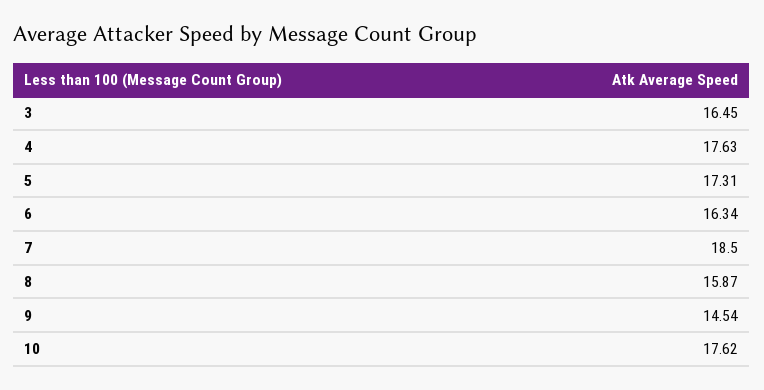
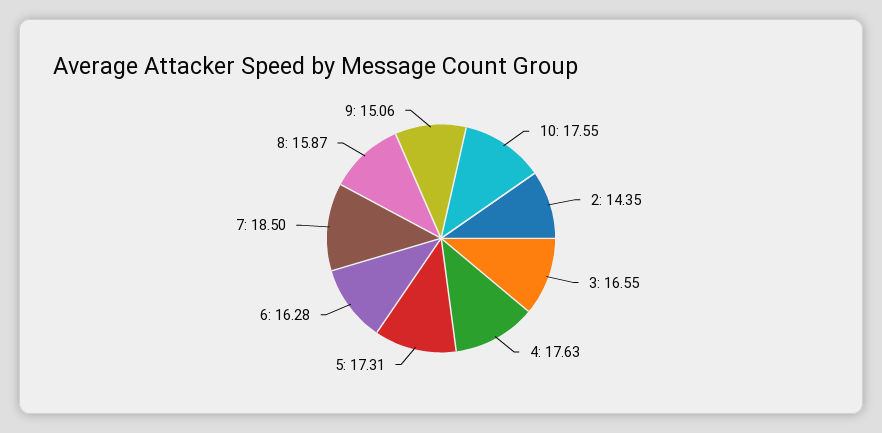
3: 16.45 -> 16.55
6: 16.34 -> 16.28
9: 14.54 -> 15.06
10: 17.62 -> 17.55
2: none -> 14.35

